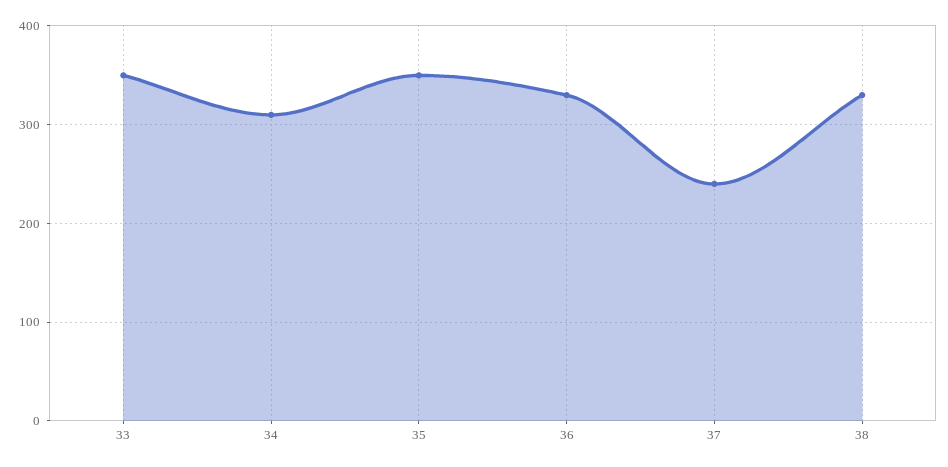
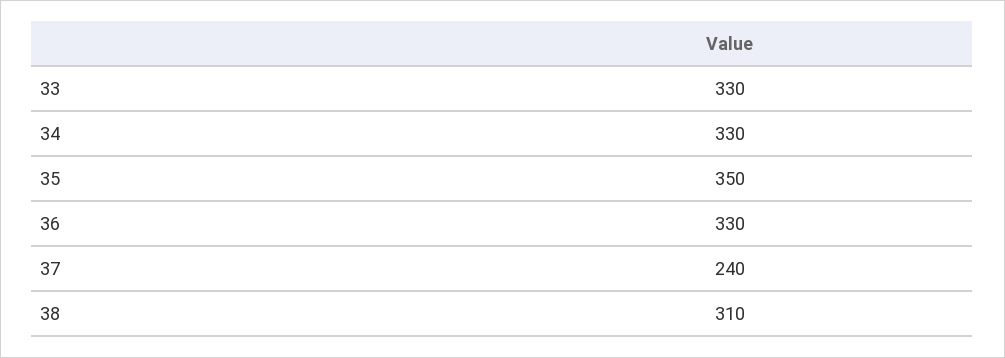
33: 350 -> 330
34: 310 -> 330
38: 330 -> 310

